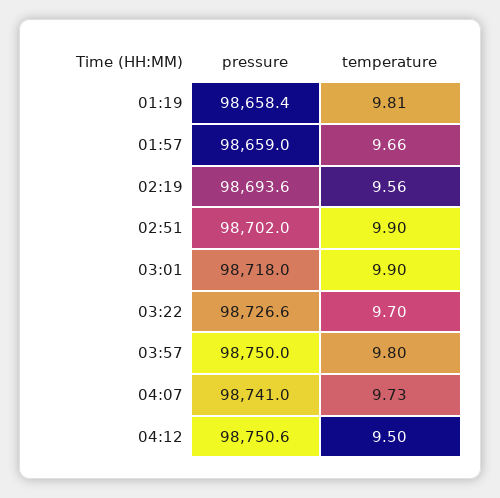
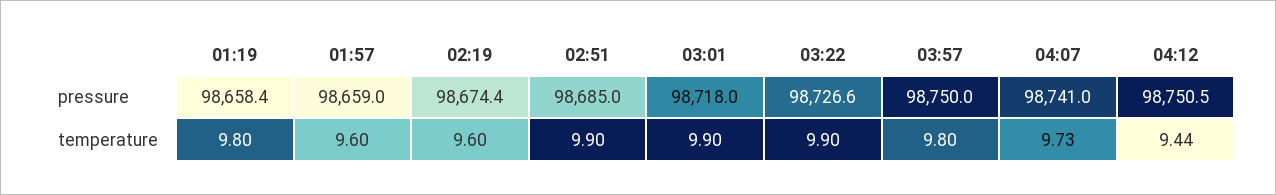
temperature, 01:19: 9.81 -> 9.8
temperature, 01:57: 9.66 -> 9.6
pressure, 02:19: 98693.6 -> 98674.4
temperature, 02:19: 9.56 -> 9.6
pressure, 02:51: 98702 -> 98685
temperature, 03:22: 9.7 -> 9.9
pressure, 04:12: 98750.6 -> 98750.5
temperature, 04:12: 9.5 -> 9.44

